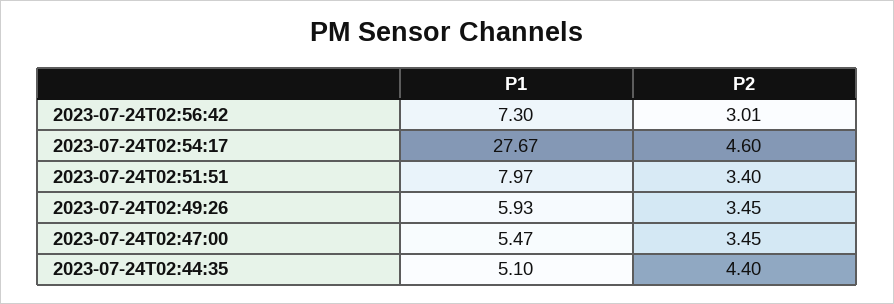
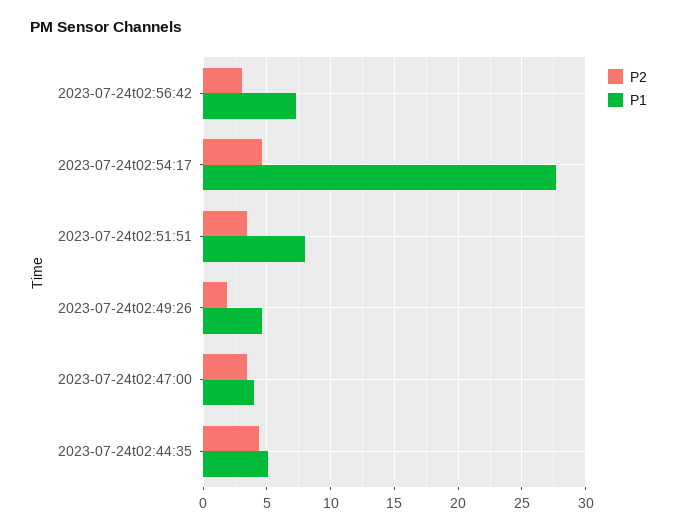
P1, 2023-07-24T02:49:26: 5.93 -> 4.5
P2, 2023-07-24T02:49:26: 3.45 -> 2
P1, 2023-07-24T02:47:00: 5.47 -> 4

